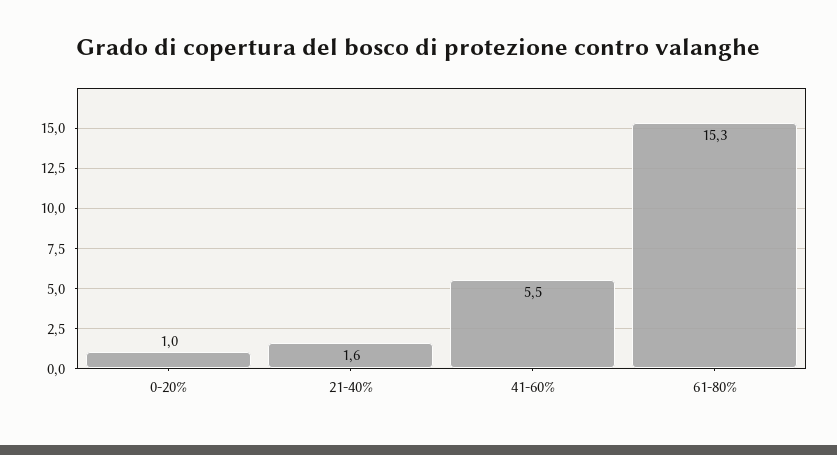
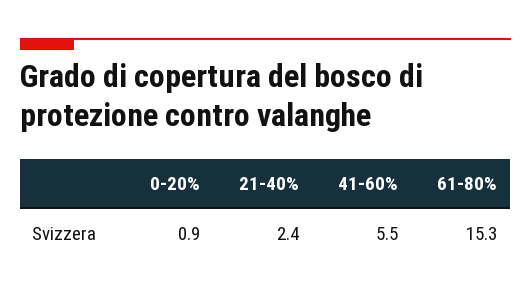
0-20%: 1 -> 0.9
21-40%: 1.6 -> 2.4

